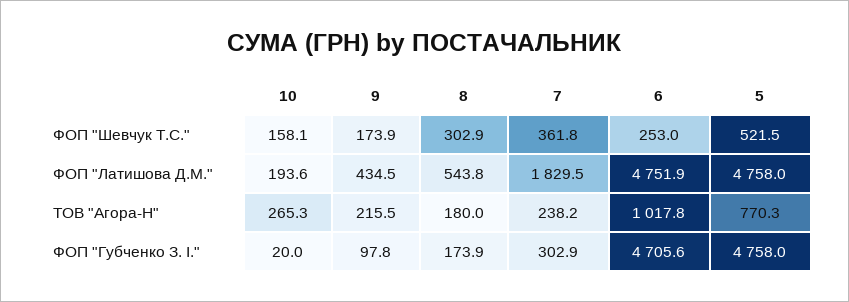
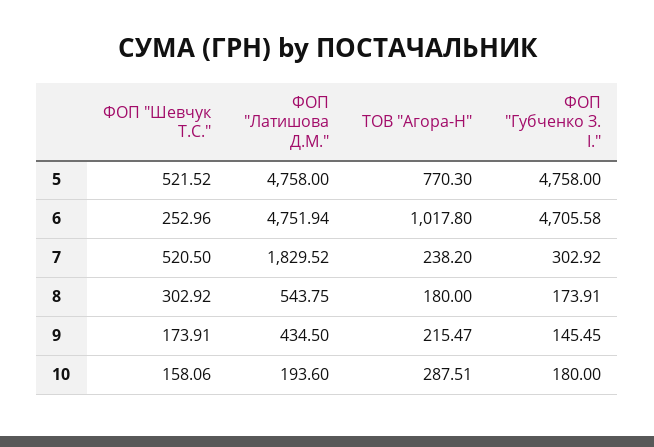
7, ФОП "Шевчук Т.С.": 361.8 -> 520.5
10, ТОВ "Агора-Н": 265.3 -> 287.51
10, ФОП "Губченко З. І.": 20 -> 180
9, ФОП "Губченко З. І.": 97.8 -> 145.45

